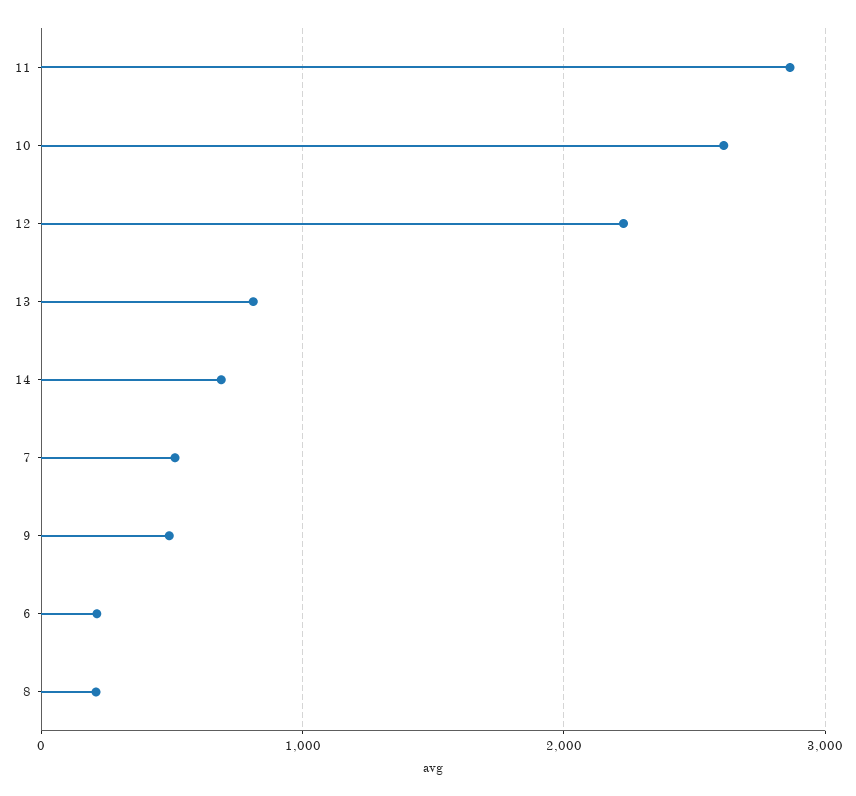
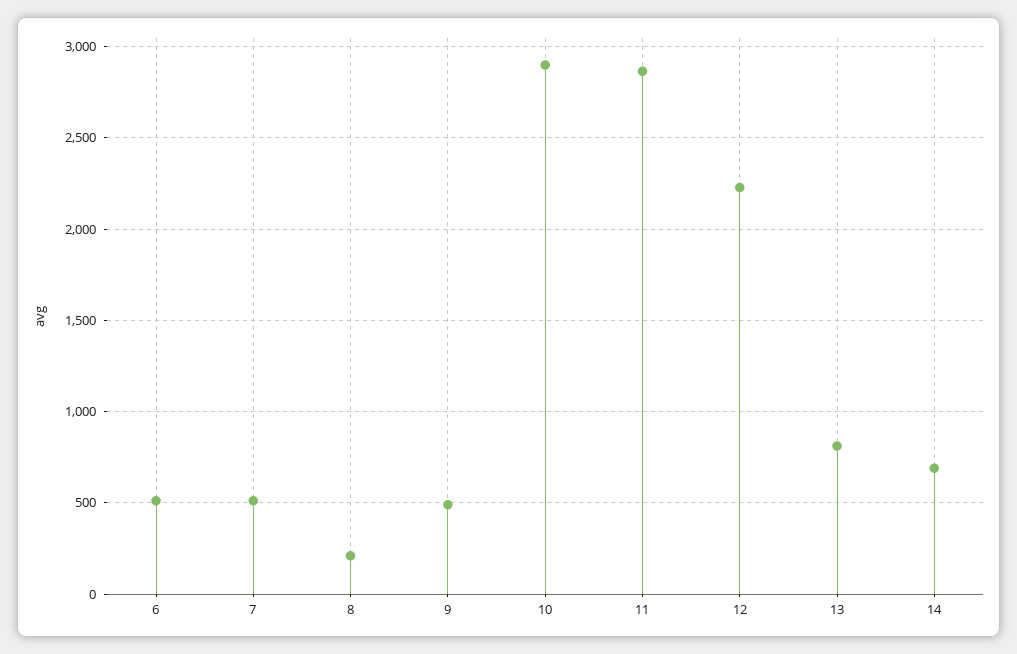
10: 2600 -> 2900
6: 200 -> 500

